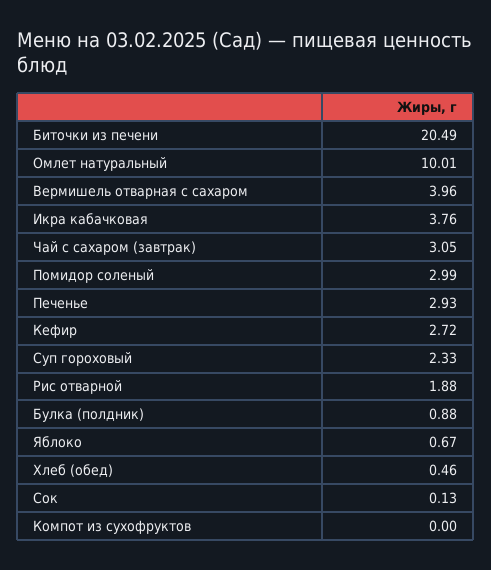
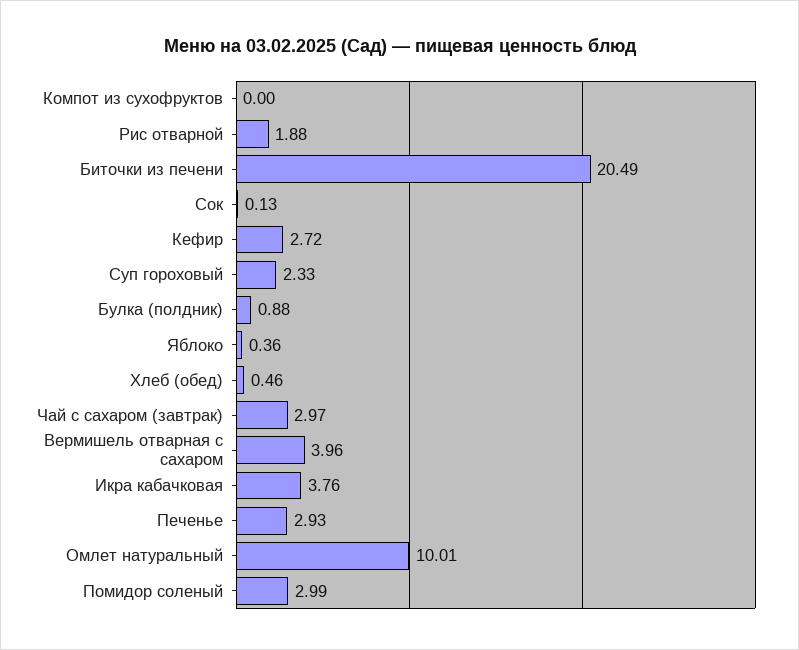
Чай с сахаром (завтрак): 3.05 -> 2.97
Яблоко: 0.67 -> 0.36

